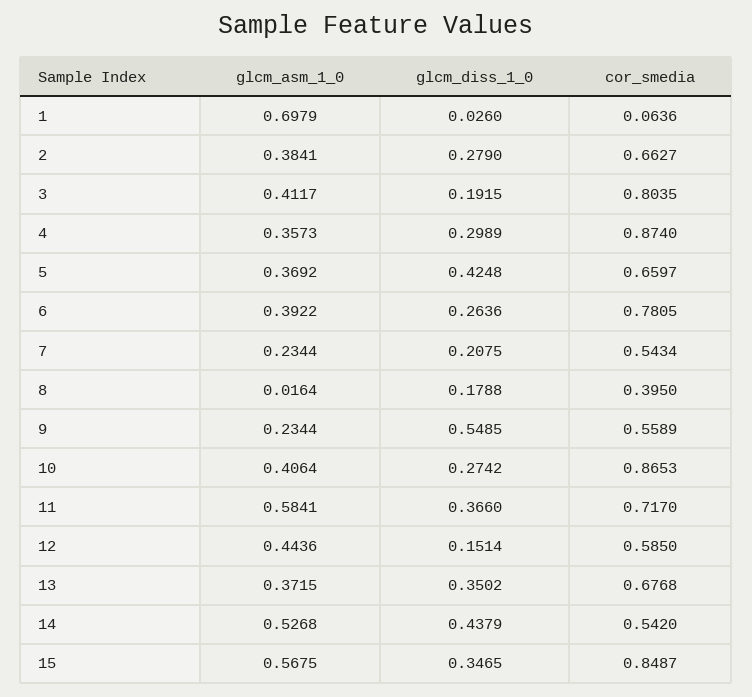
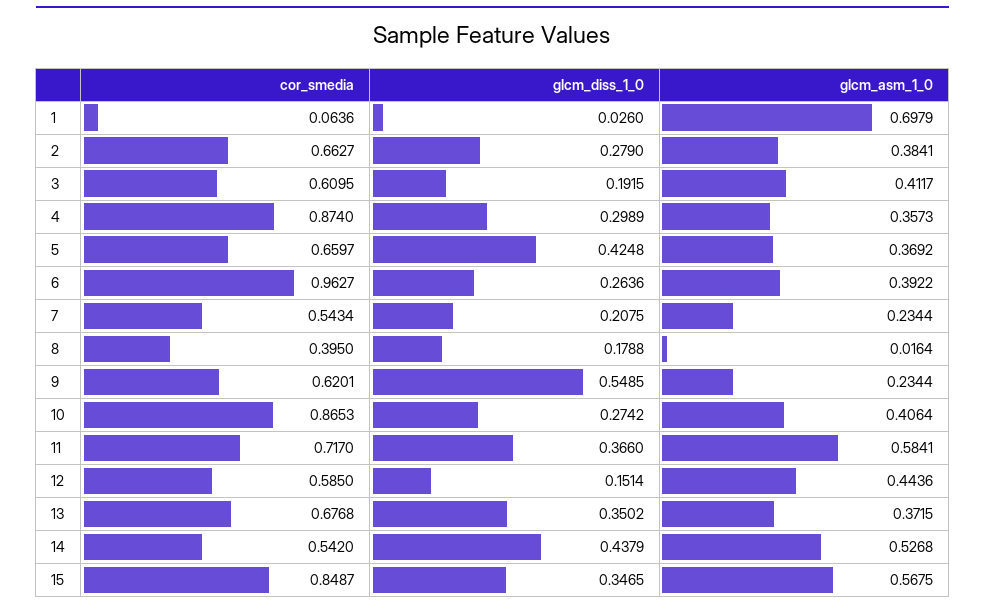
cor_smedia, 3: 0.8035 -> 0.6095
cor_smedia, 6: 0.7805 -> 0.9627
cor_smedia, 9: 0.5589 -> 0.6201

